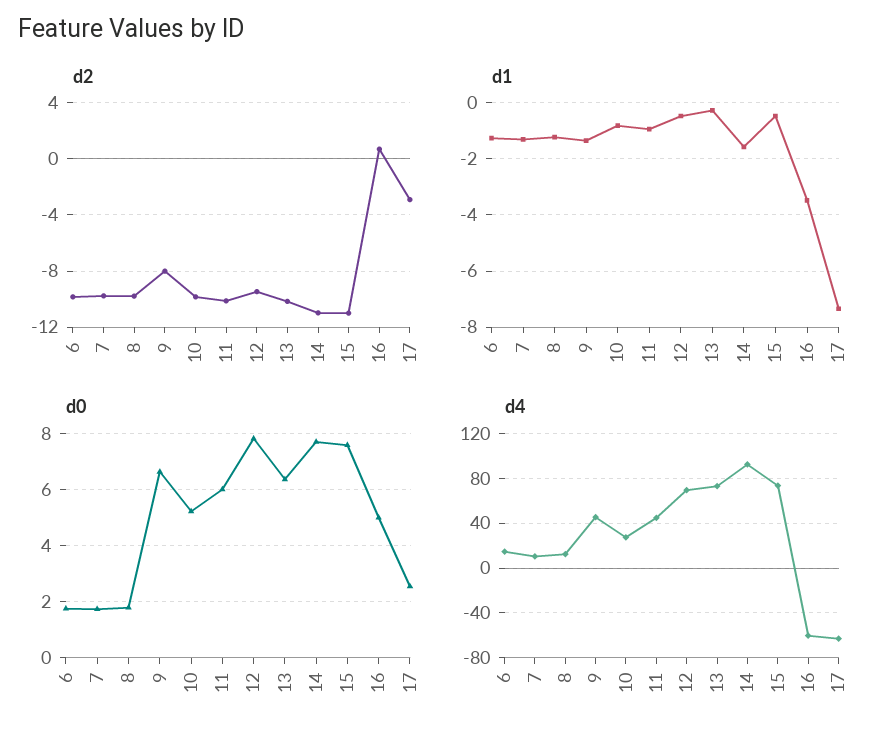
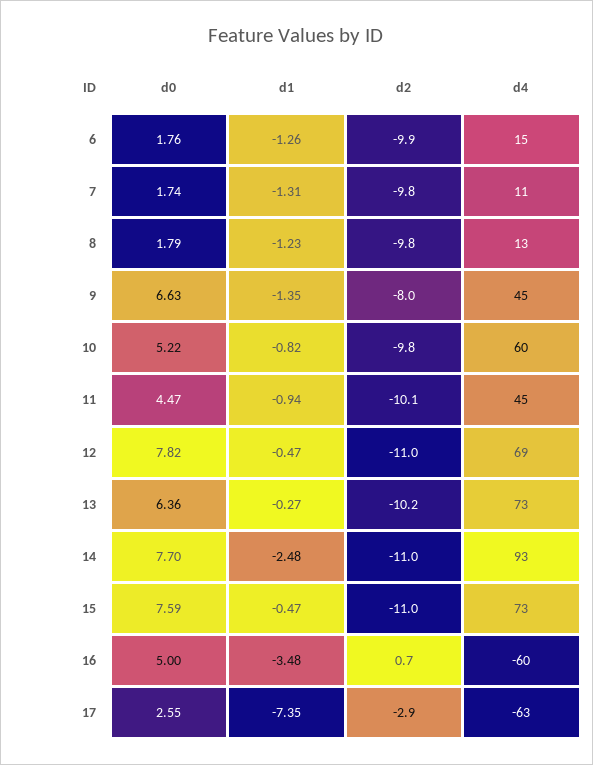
d2, 12: -9.5 -> -11
d1, 14: -1.5 -> -2.48
d0, 11: 6 -> 4.47
d4, 10: 30 -> 60

